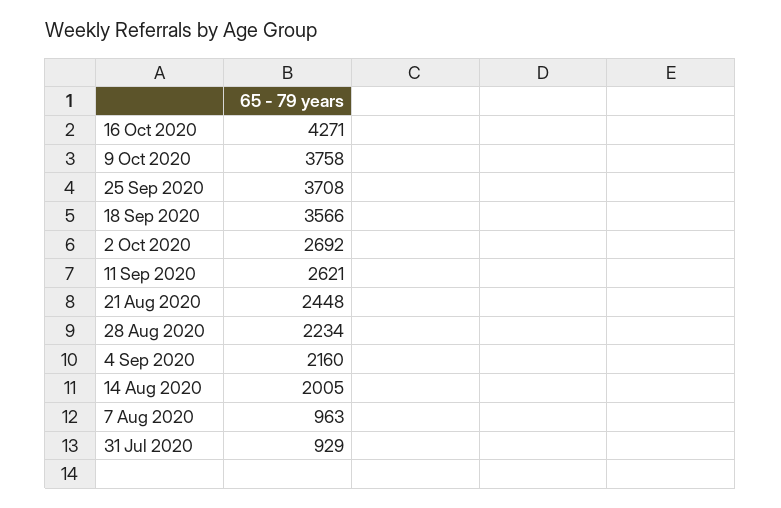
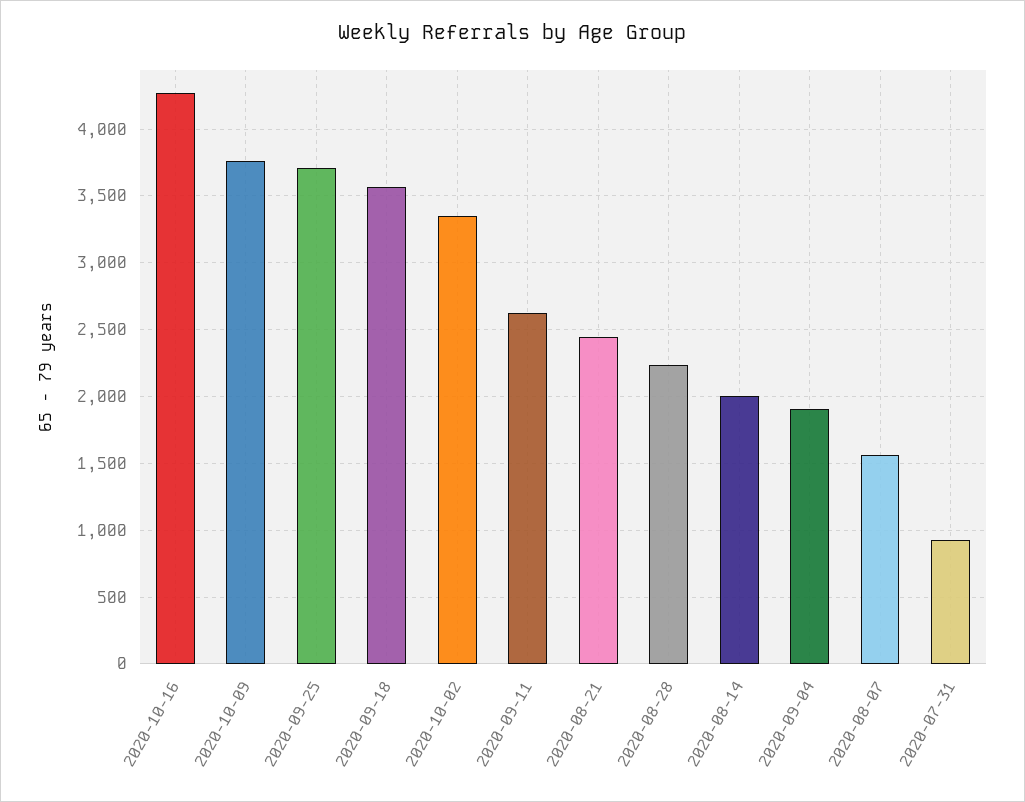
2 Oct 2020: 2692 -> 3350
4 Sep 2020: 2160 -> 1900
7 Aug 2020: 963 -> 1550

